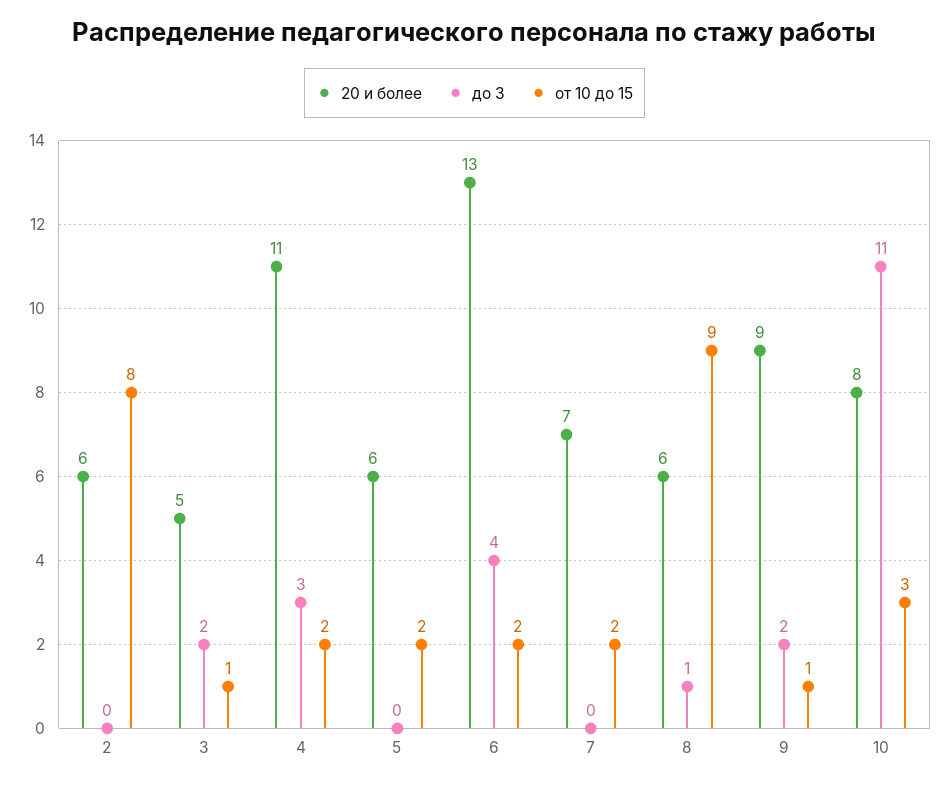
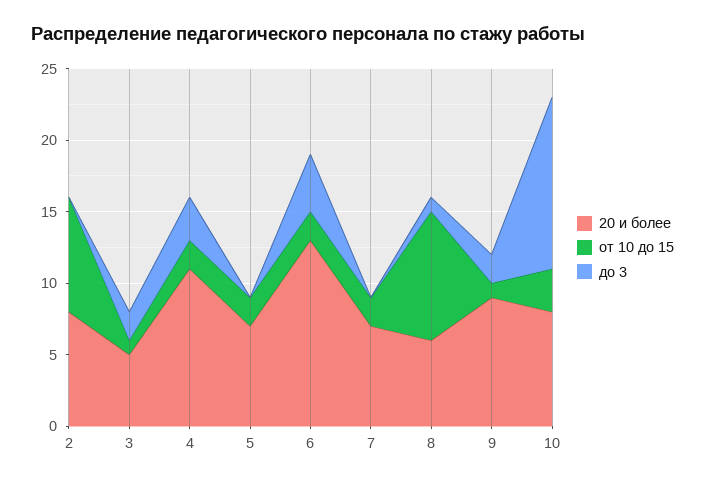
20 и более, 2: 6 -> 8
20 и более, 5: 6 -> 7
до 3, 10: 11 -> 12

